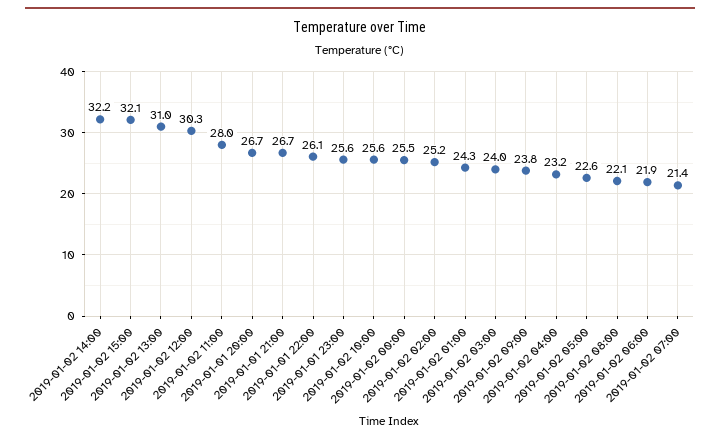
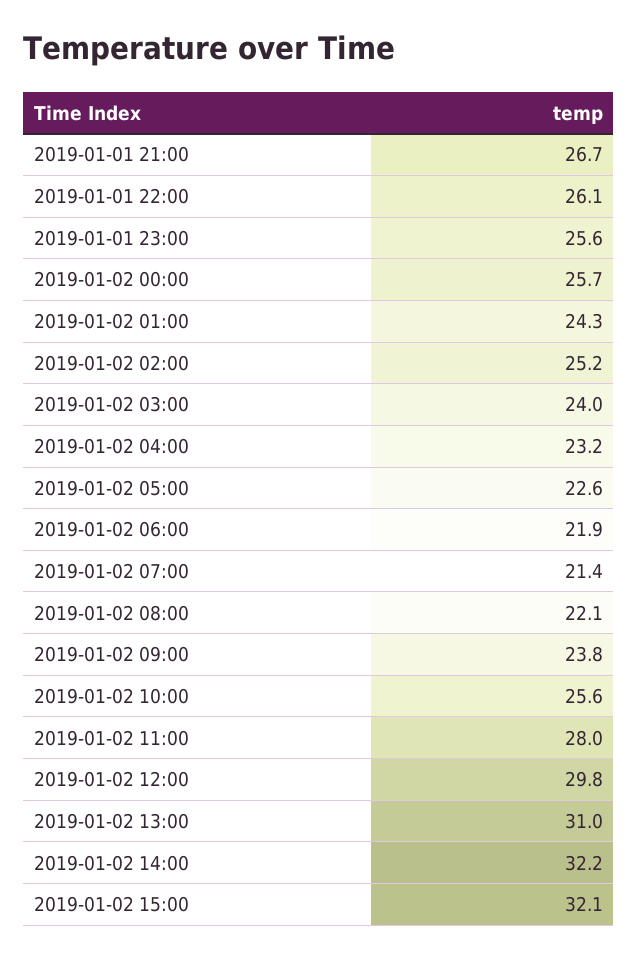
2019-01-02 12:00: 30.3 -> 29.8
2019-01-01 20:00: 26.7 -> none
2019-01-02 00:00: 25.5 -> 25.7

